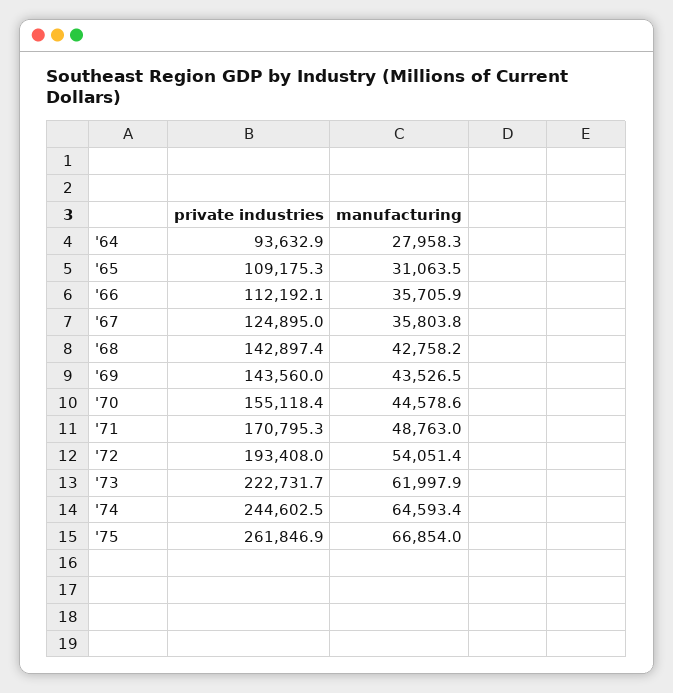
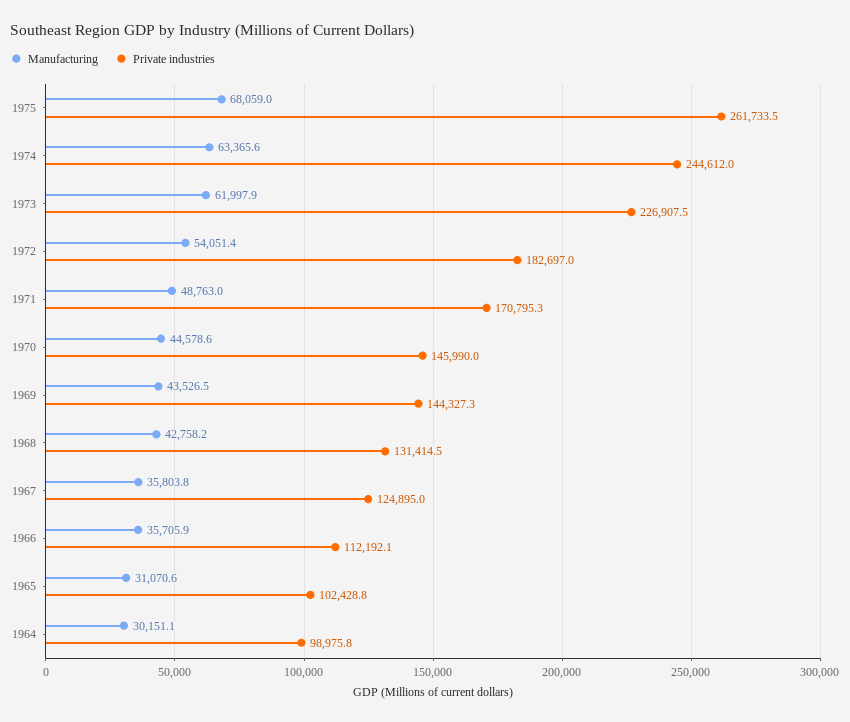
private industries, '64: 93632.9 -> 98975.8
manufacturing, '64: 27958.3 -> 30151.1
private industries, '65: 109175.3 -> 102428.8
manufacturing, '65: 31063.5 -> 31070.6
private industries, '68: 142897.4 -> 131414.5
private industries, '69: 143560 -> 144327.3
private industries, '70: 155118.4 -> 145990
private industries, '72: 193408 -> 182697
private industries, '73: 222731.7 -> 226907.5
private industries, '74: 244602.5 -> 244612
manufacturing, '74: 64593.4 -> 63365.6
private industries, '75: 261846.9 -> 261733.5
manufacturing, '75: 66854 -> 68059

